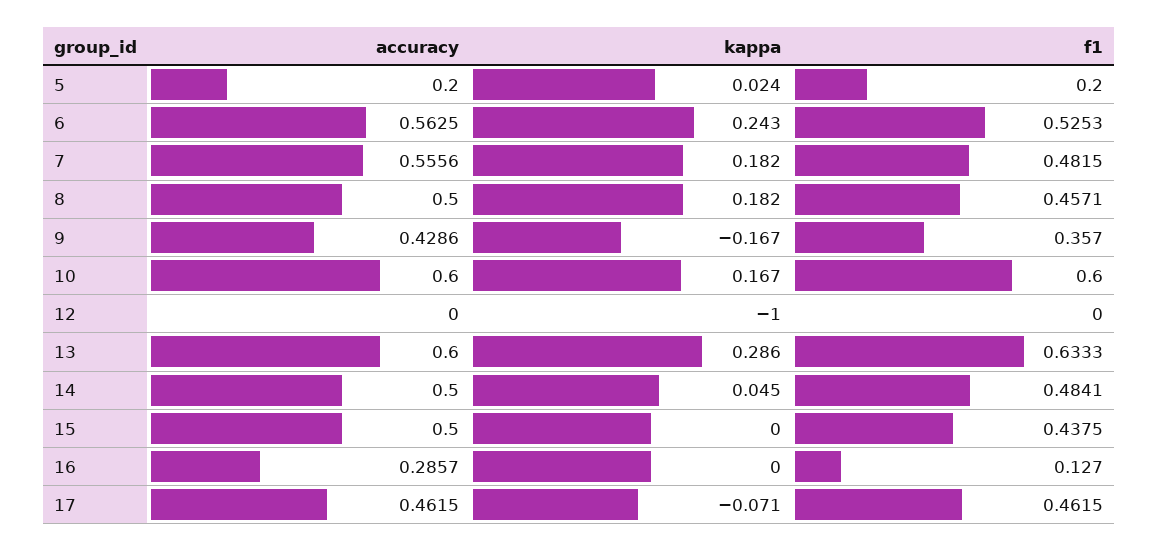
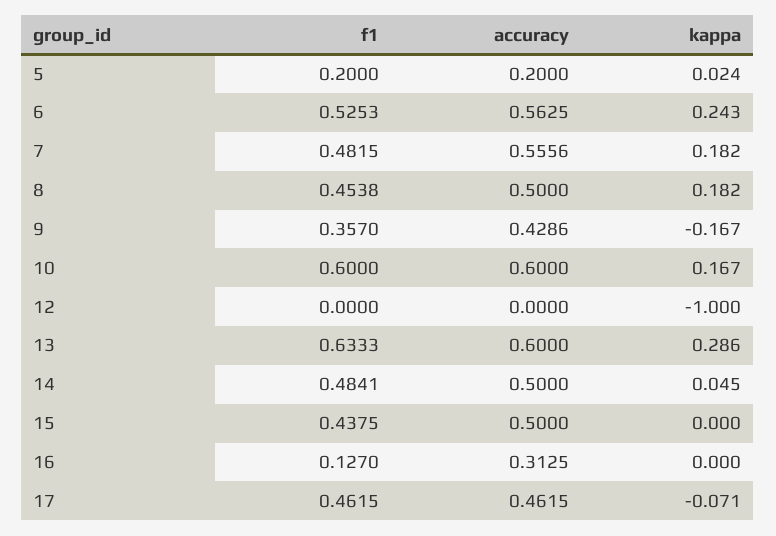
f1, 8: 0.4571 -> 0.4538
accuracy, 16: 0.2857 -> 0.3125

